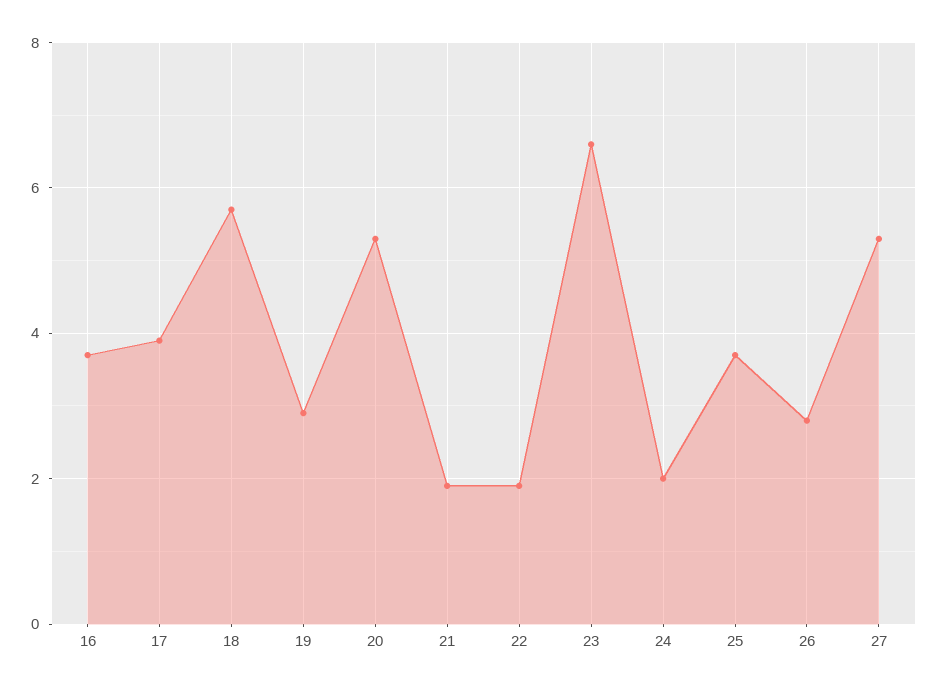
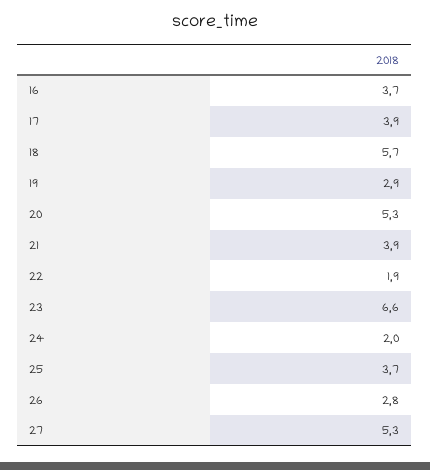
21: 2 -> 3.9

